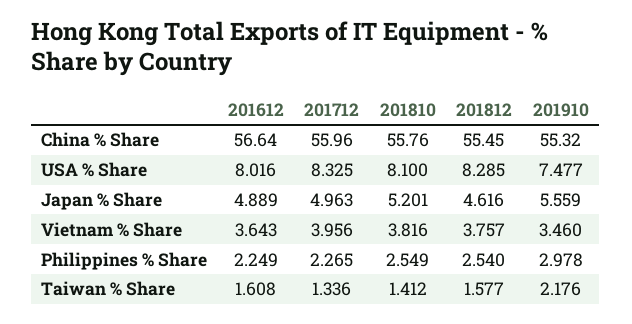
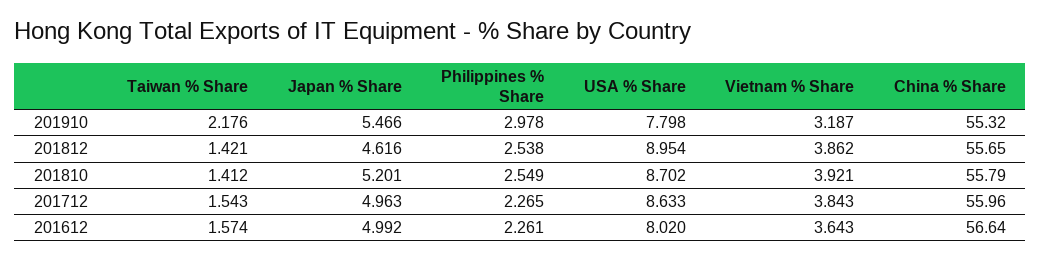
201810, China % Share: 55.76 -> 55.79
201812, China % Share: 55.45 -> 55.65
201612, USA % Share: 8.016 -> 8.02
201712, USA % Share: 8.325 -> 8.633
201810, USA % Share: 8.1 -> 8.702
201812, USA % Share: 8.285 -> 8.954
201910, USA % Share: 7.477 -> 7.798
201612, Japan % Share: 4.889 -> 4.992
201910, Japan % Share: 5.559 -> 5.466
201712, Vietnam % Share: 3.956 -> 3.843
201810, Vietnam % Share: 3.816 -> 3.921
201812, Vietnam % Share: 3.757 -> 3.862
201910, Vietnam % Share: 3.46 -> 3.187
201612, Philippines % Share: 2.249 -> 2.261
201812, Philippines % Share: 2.54 -> 2.538
201612, Taiwan % Share: 1.608 -> 1.574
201712, Taiwan % Share: 1.336 -> 1.543
201812, Taiwan % Share: 1.577 -> 1.421

